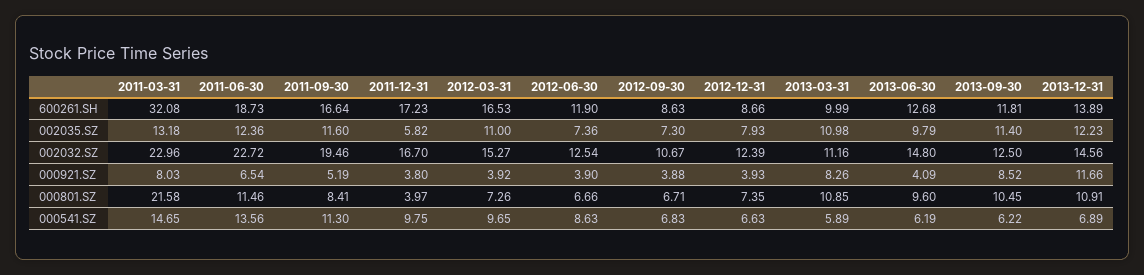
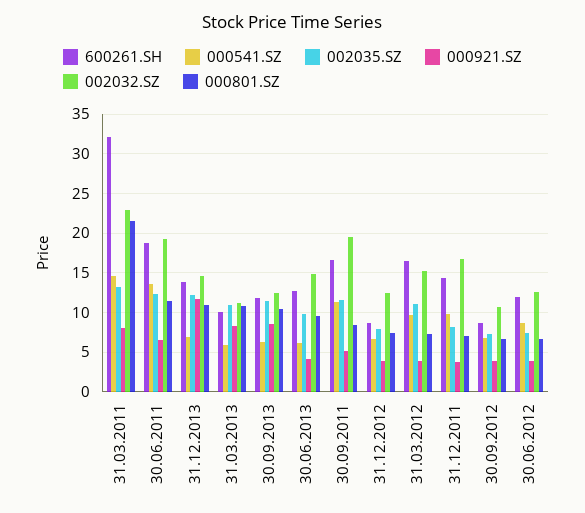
600261.SH, 2011-12-31: 17.23 -> 14
002035.SZ, 2011-12-31: 5.82 -> 8
002032.SZ, 2011-06-30: 22.72 -> 19
000801.SZ, 2011-12-31: 3.97 -> 7

